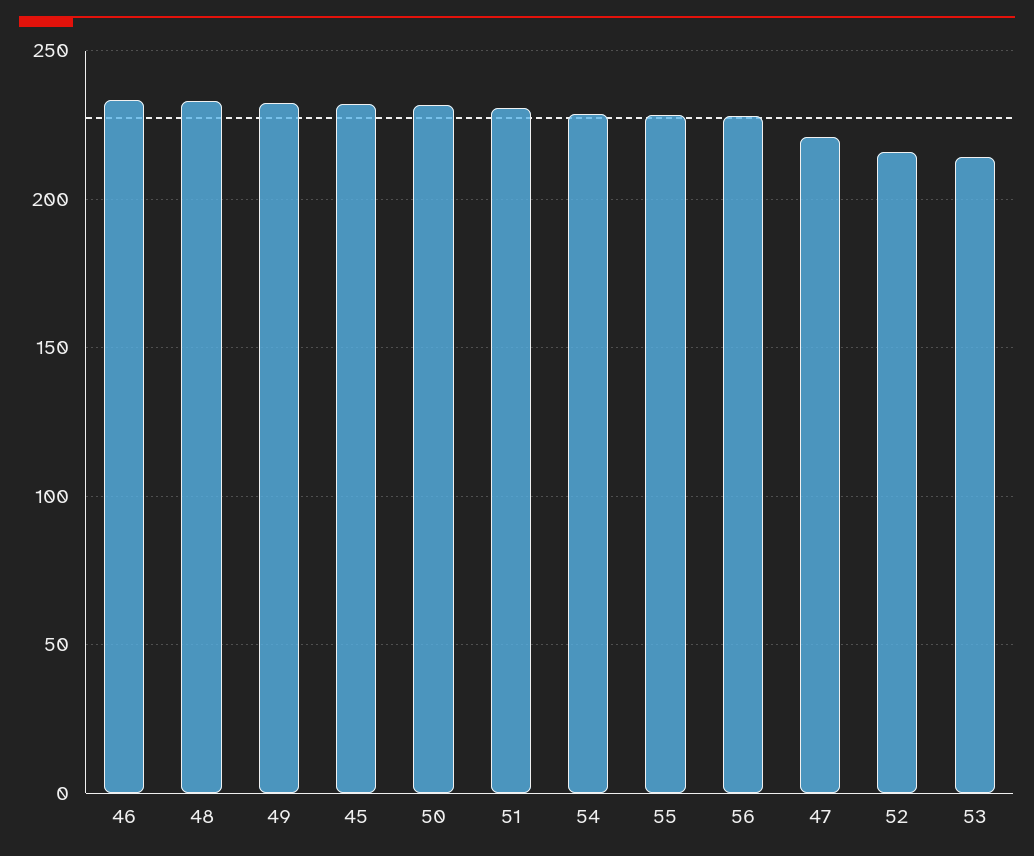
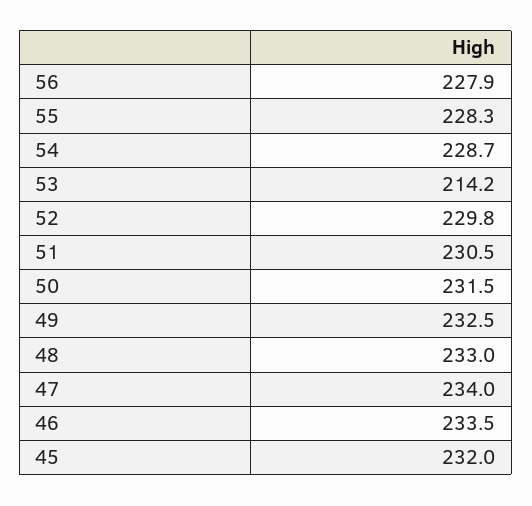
47: 220 -> 234
52: 215 -> 229.8

